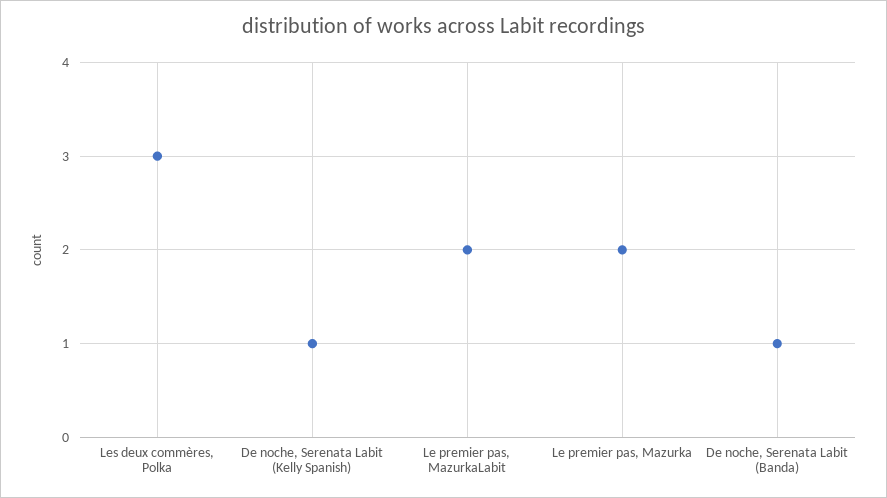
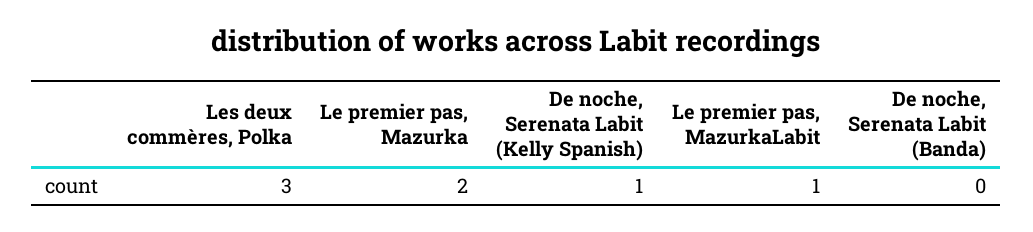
Le premier pas, MazurkaLabit: 2 -> 1
De noche, Serenata Labit (Banda): 1 -> 0

